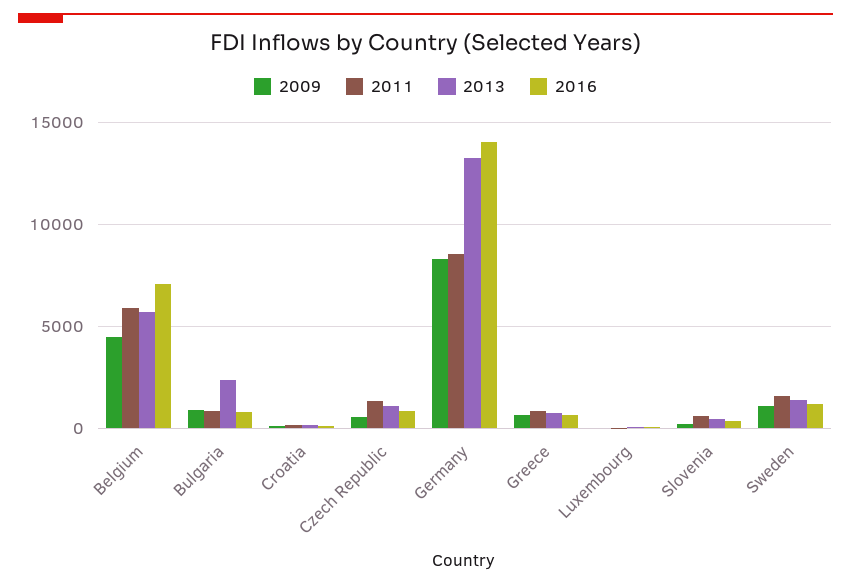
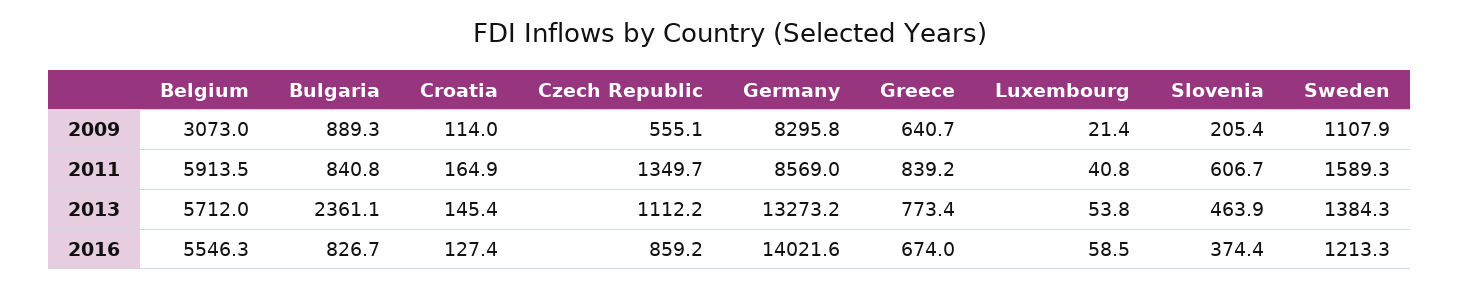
2009, Belgium: 4500 -> 3073
2016, Belgium: 7000 -> 5546.3

